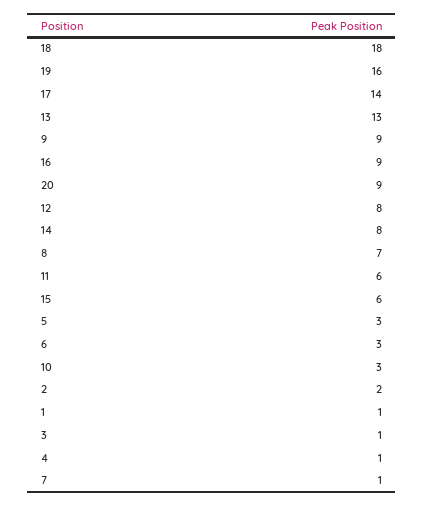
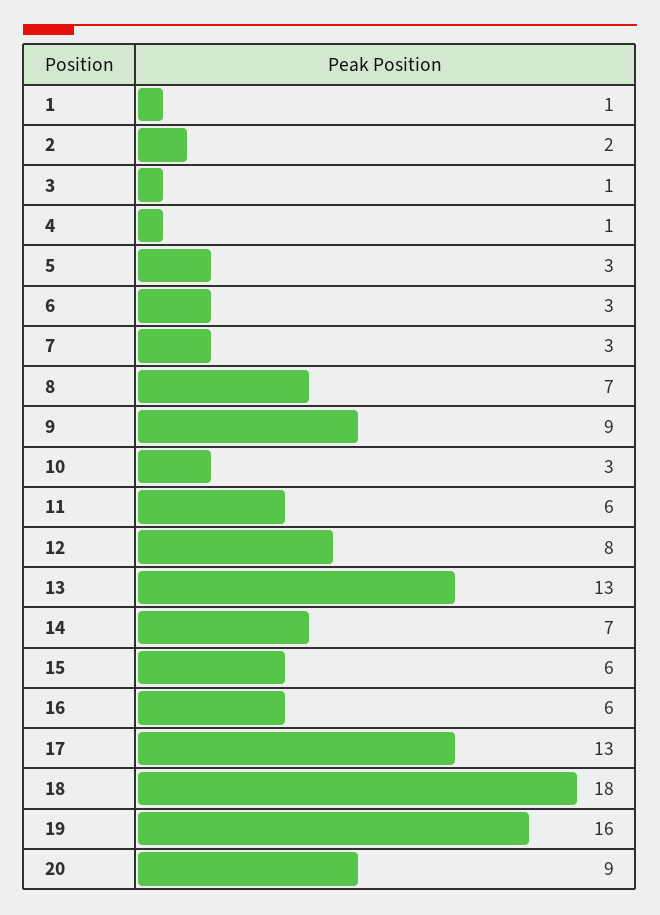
17: 14 -> 13
16: 9 -> 6
14: 8 -> 7
7: 1 -> 3

